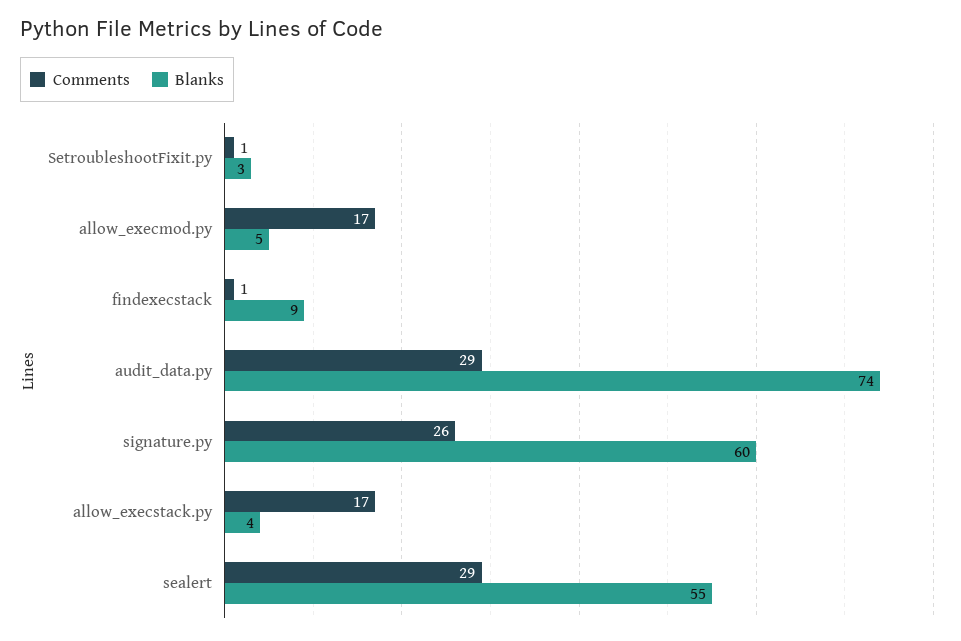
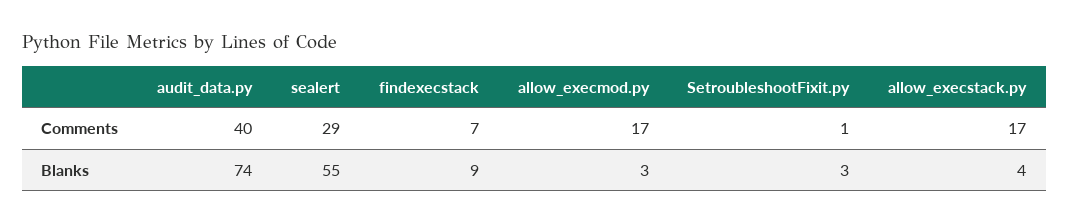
Blanks, allow_execmod.py: 5 -> 3
Comments, findexecstack: 1 -> 7
Comments, audit_data.py: 29 -> 40
Comments, signature.py: 26 -> none
Blanks, signature.py: 60 -> none

